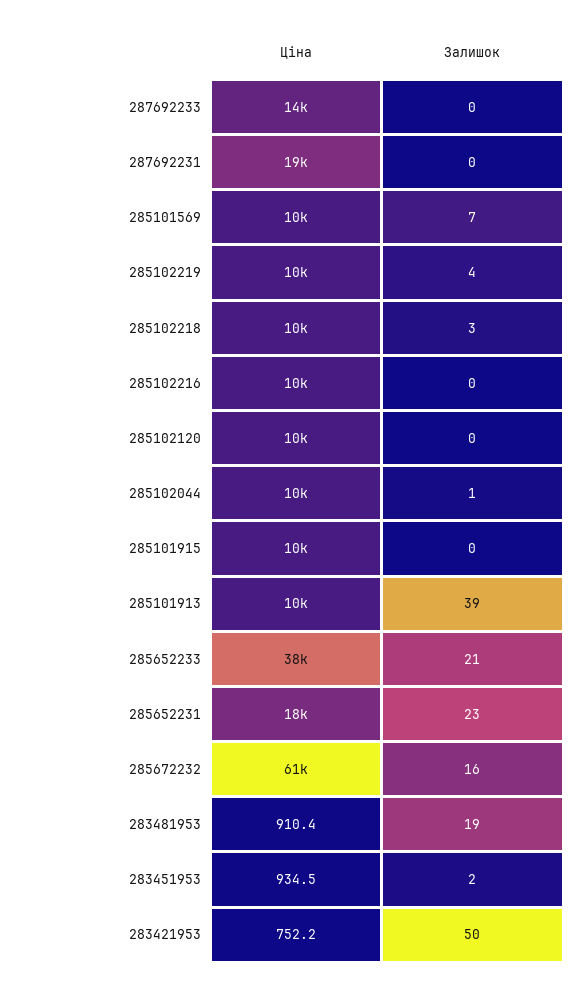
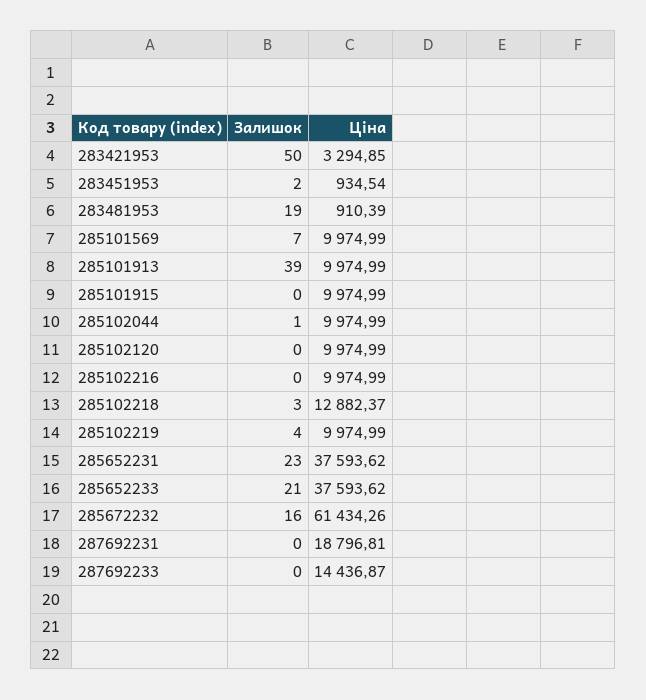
Ціна, 285102218: 10000 -> 12882.37
Ціна, 285652231: 18000 -> 37593.62
Ціна, 283421953: 752.2 -> 3294.85

